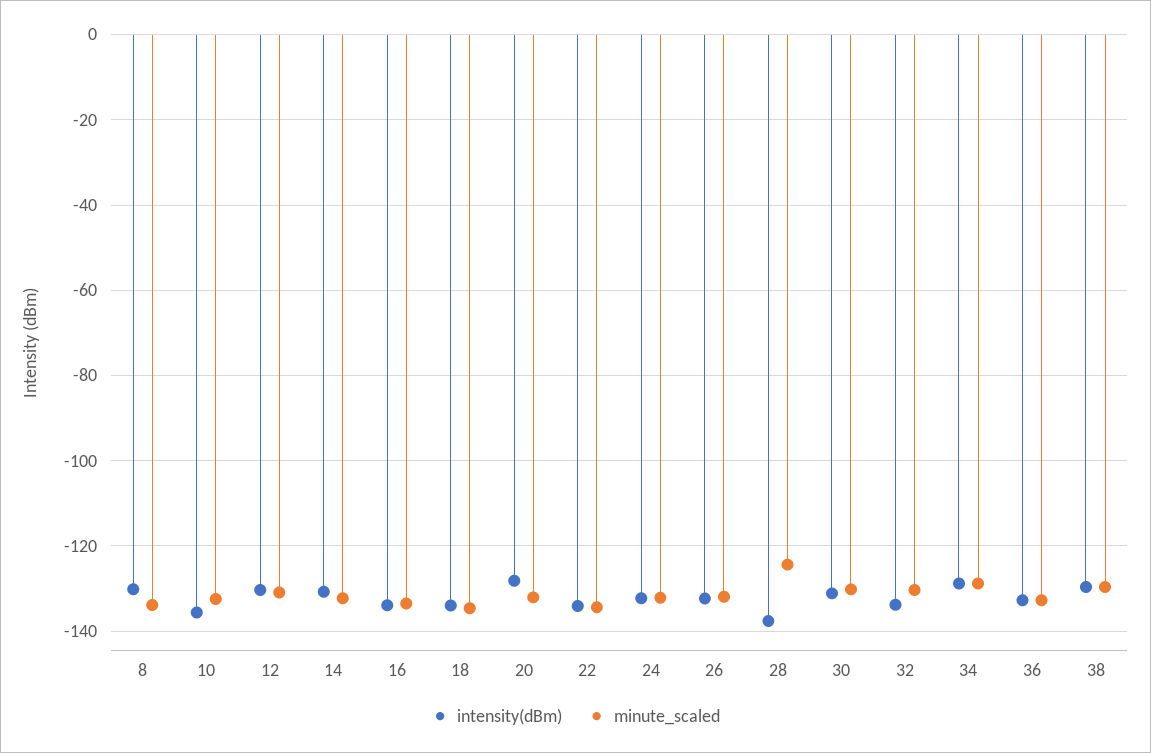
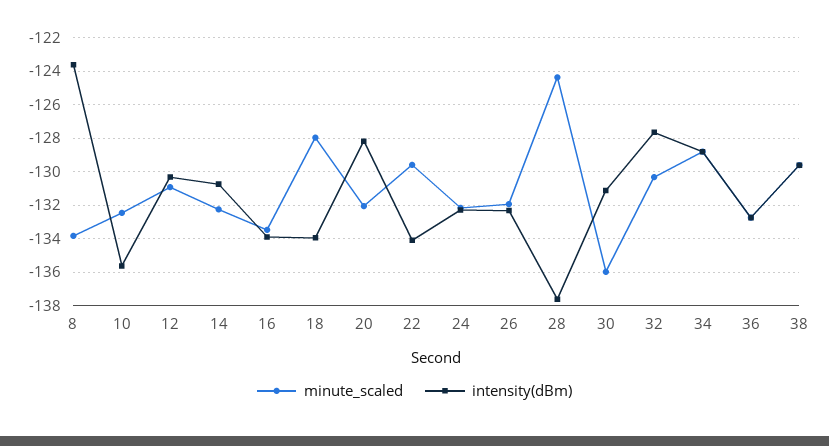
intensity(dBm), 8: -130 -> -123.5
minute_scaled, 18: -134 -> -128
minute_scaled, 22: -134 -> -129.5
minute_scaled, 30: -130 -> -136
intensity(dBm), 32: -134 -> -127.5

